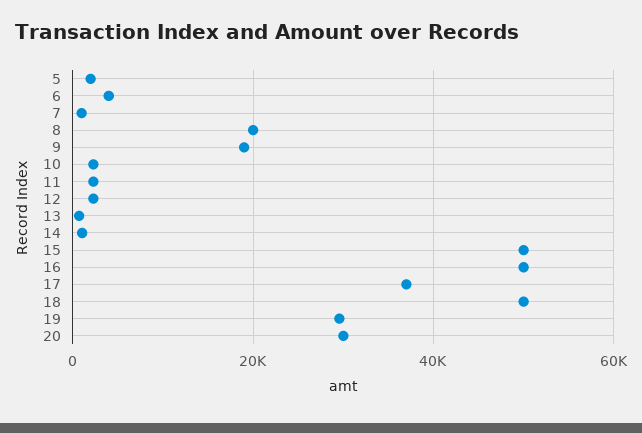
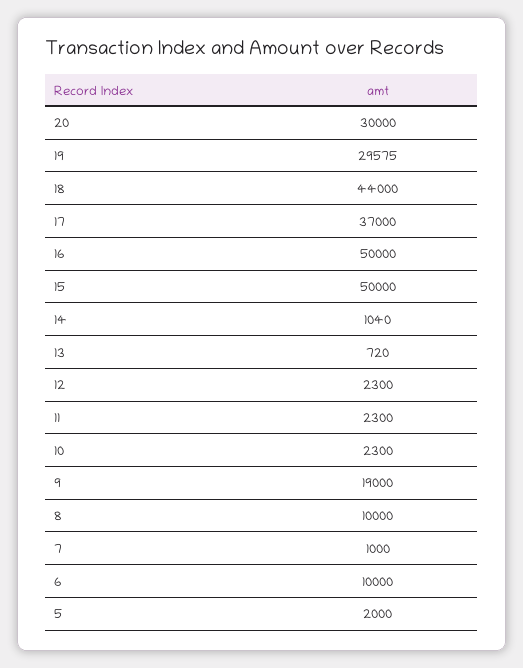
6: 4000 -> 10000
8: 20000 -> 10000
18: 50000 -> 44000

